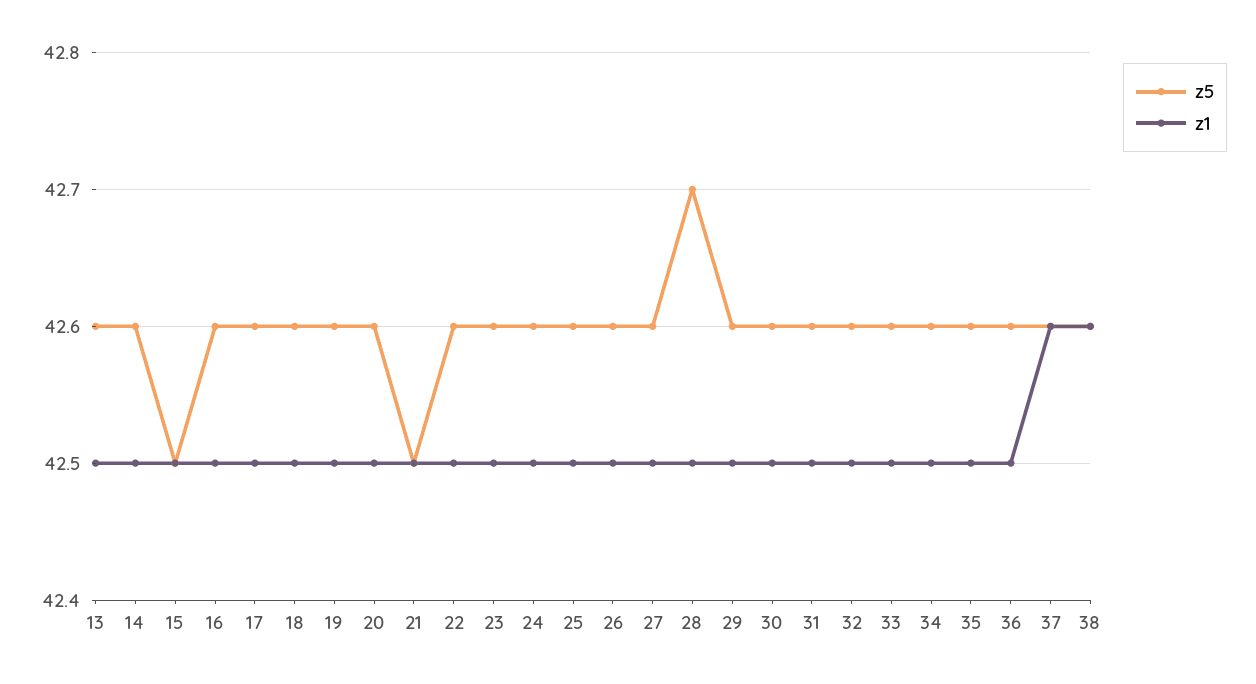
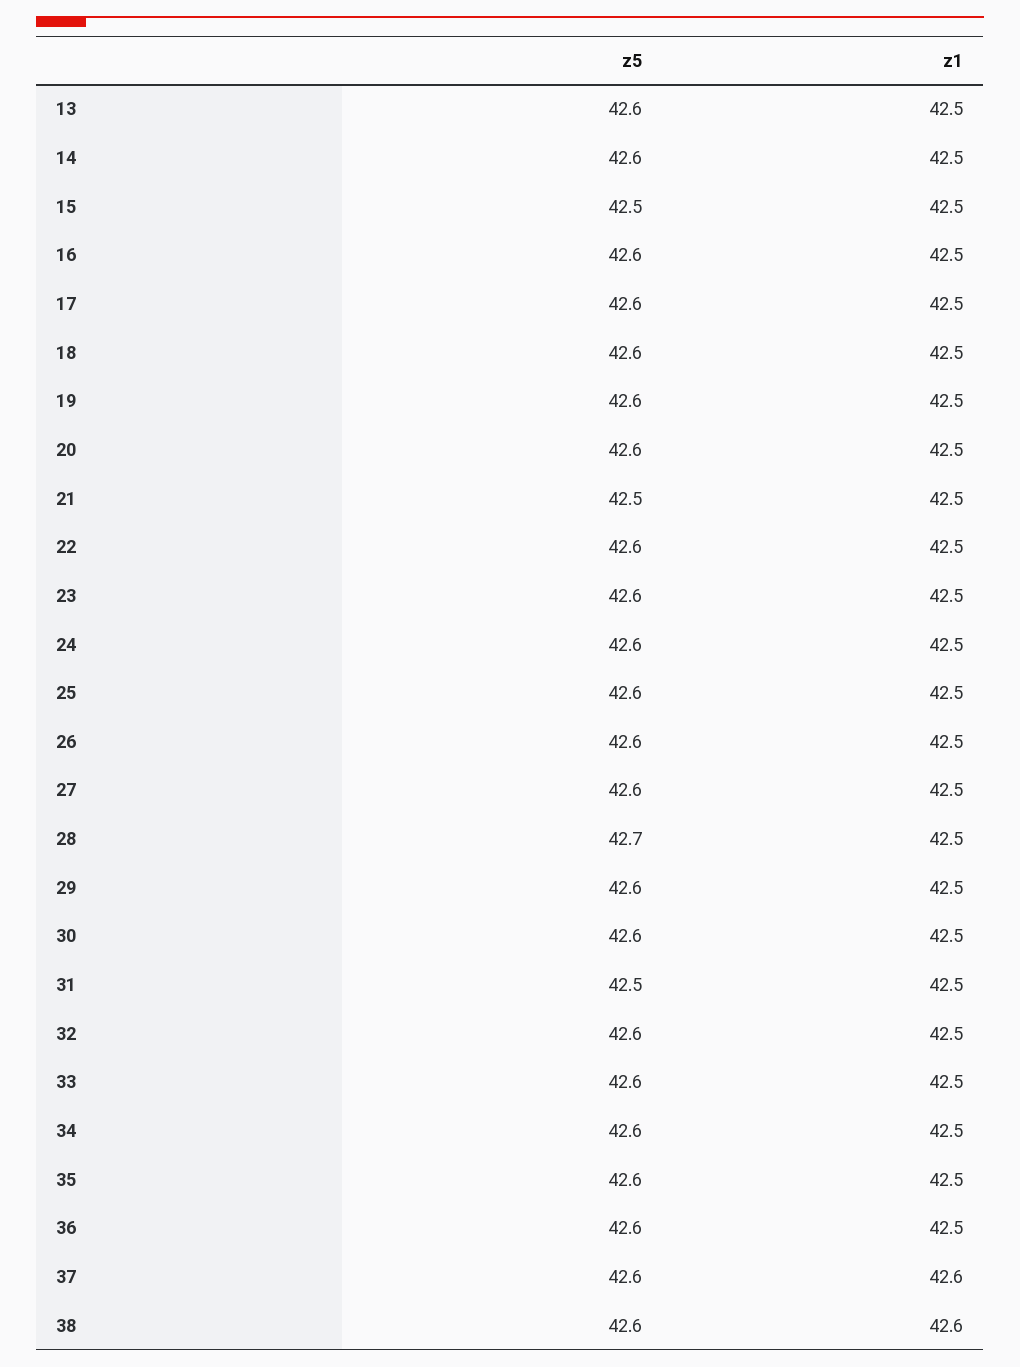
z5, 31: 42.6 -> 42.5

